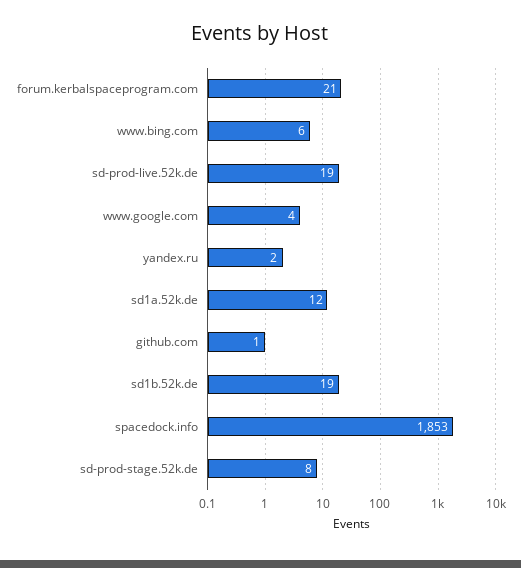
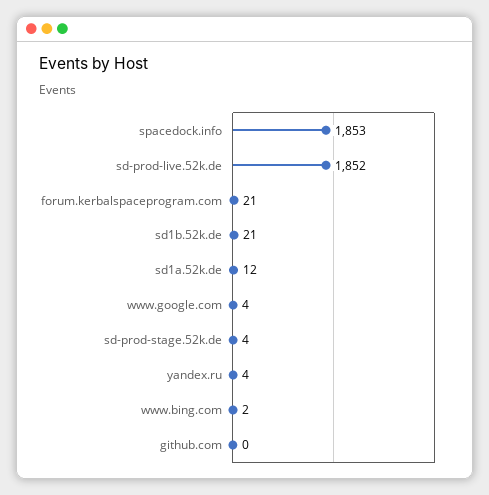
www.bing.com: 6 -> 2
sd-prod-live.52k.de: 19 -> 1852
yandex.ru: 2 -> 4
github.com: 1 -> 0
sd1b.52k.de: 19 -> 21
sd-prod-stage.52k.de: 8 -> 4

